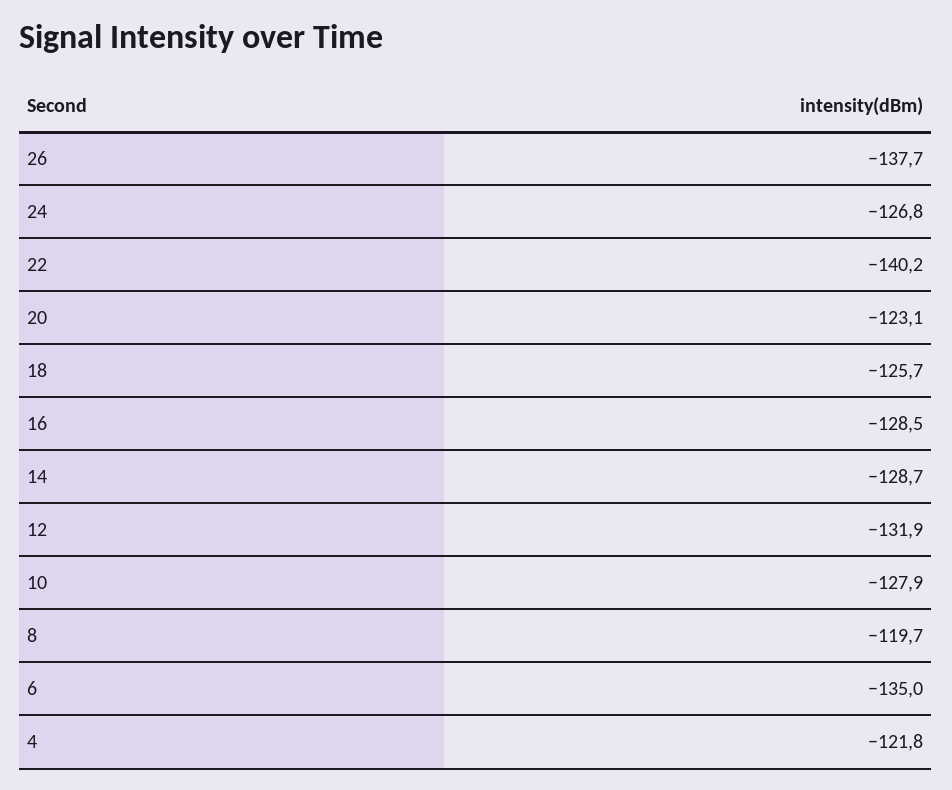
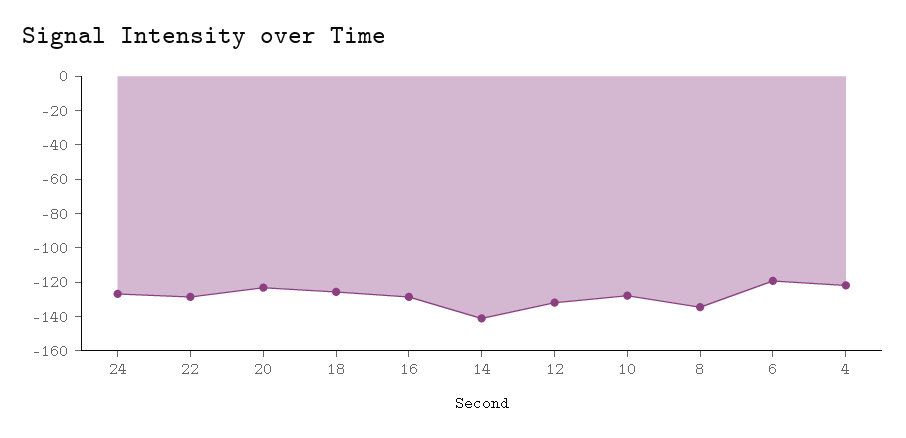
26: -137.7 -> none
22: -140.2 -> -130
14: -128.7 -> -140
8: -119.7 -> -135
6: -135 -> -120

